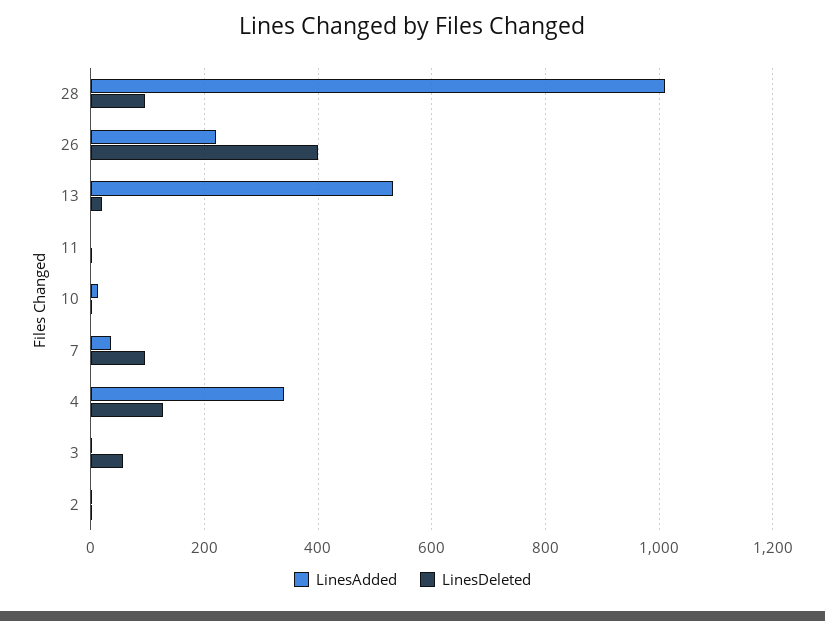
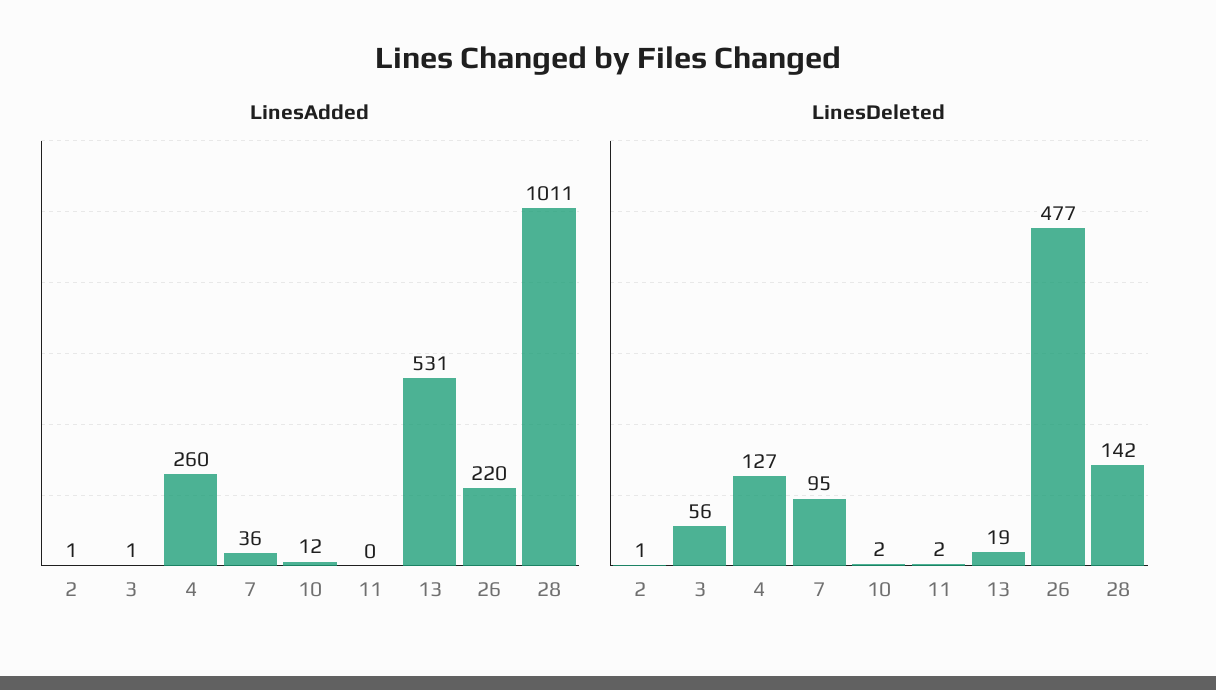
LinesDeleted, 28: 100 -> 142
LinesDeleted, 26: 400 -> 477
LinesAdded, 4: 340 -> 260

